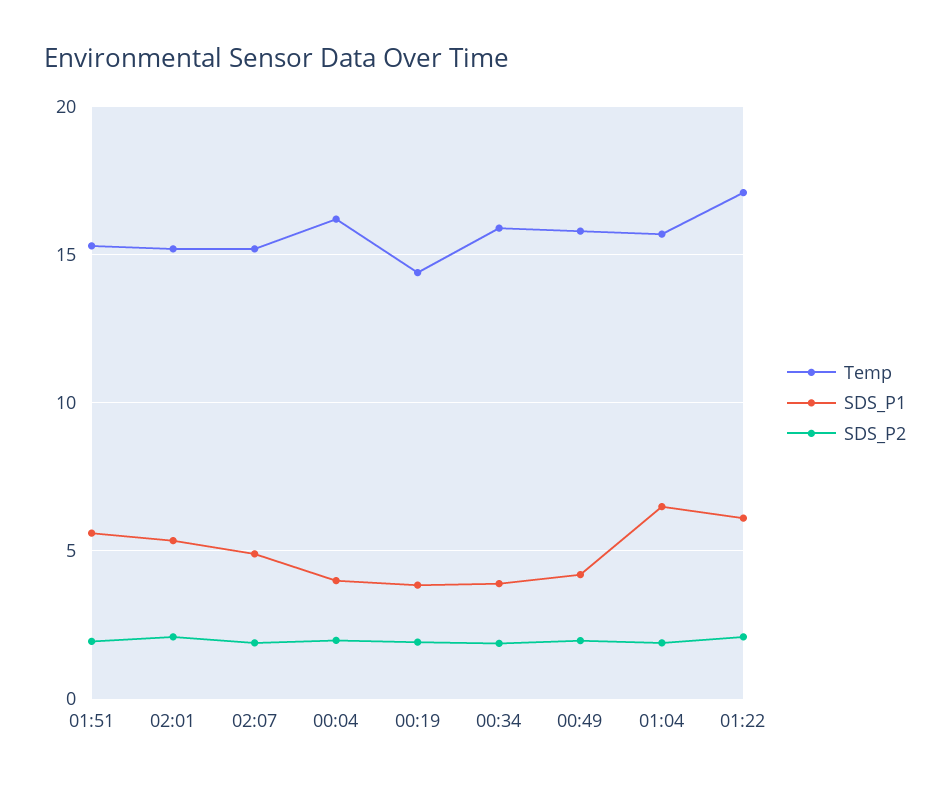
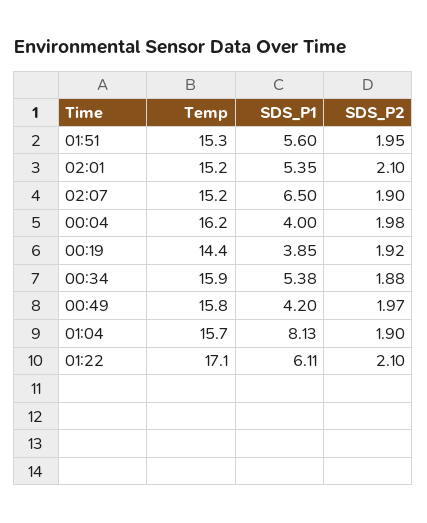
SDS_P1, 02:07: 5 -> 6.5
SDS_P1, 00:34: 4 -> 5.38
SDS_P1, 01:04: 6.5 -> 8.13

